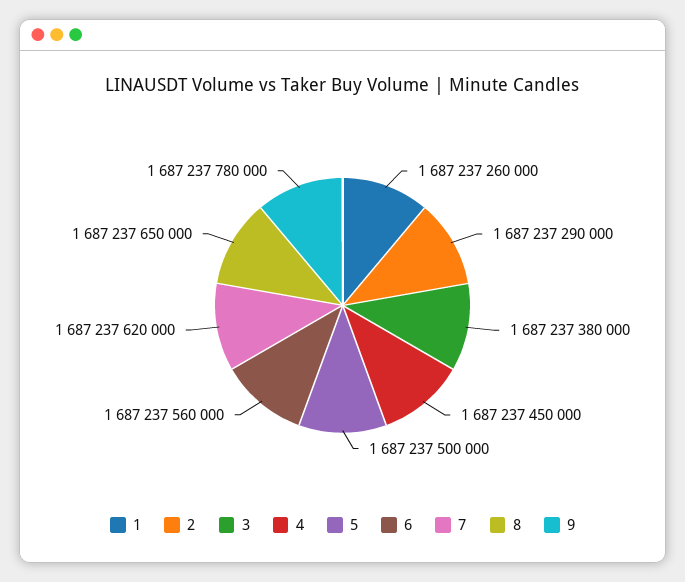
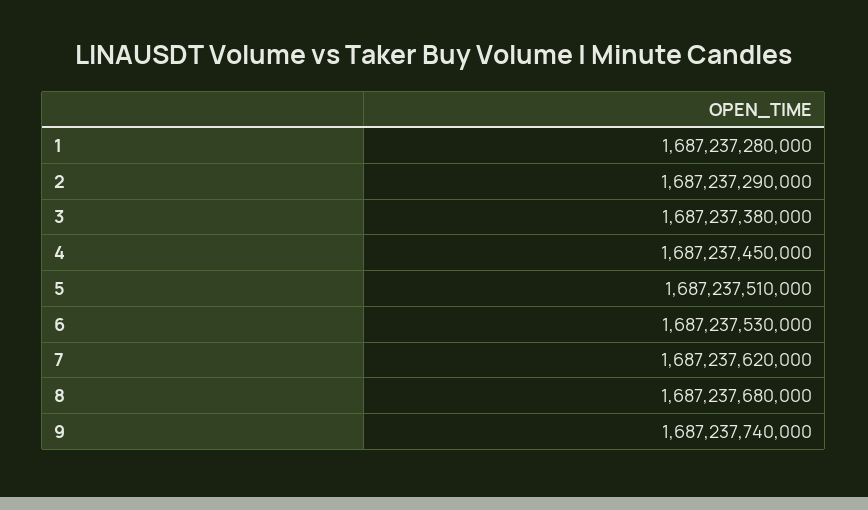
1: 1687237260000 -> 1687237280000
5: 1687237500000 -> 1687237510000
6: 1687237560000 -> 1687237530000
8: 1687237650000 -> 1687237680000
9: 1687237780000 -> 1687237740000

